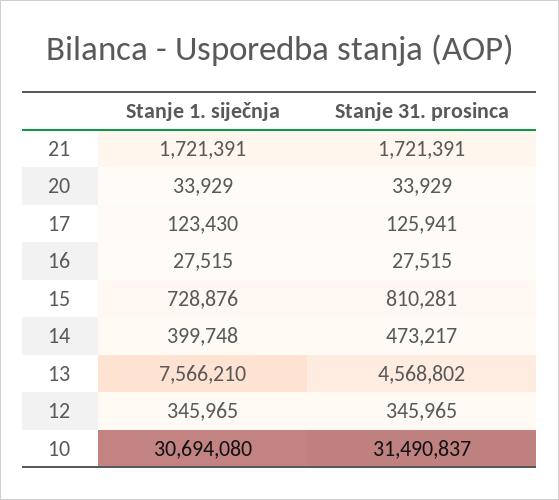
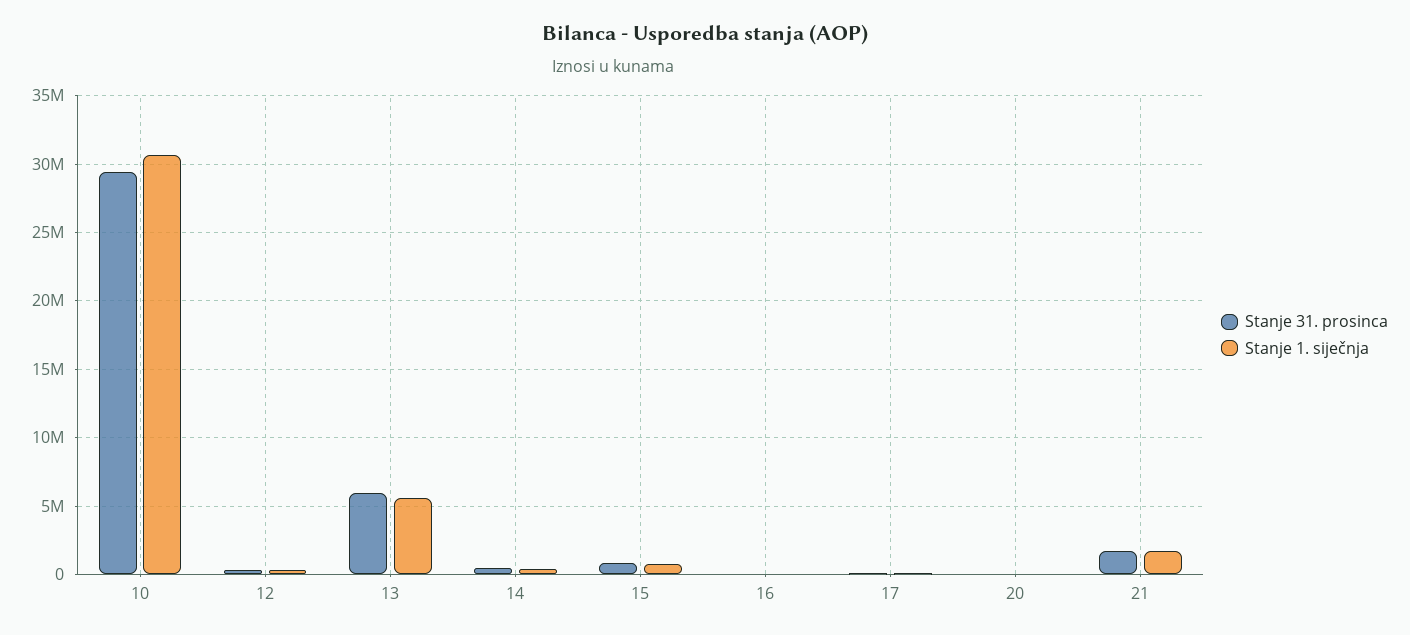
Stanje 1. siječnja, 13: 7566210 -> 5500000
Stanje 31. prosinca, 13: 4568802 -> 6000000
Stanje 31. prosinca, 10: 31490837 -> 29500000

